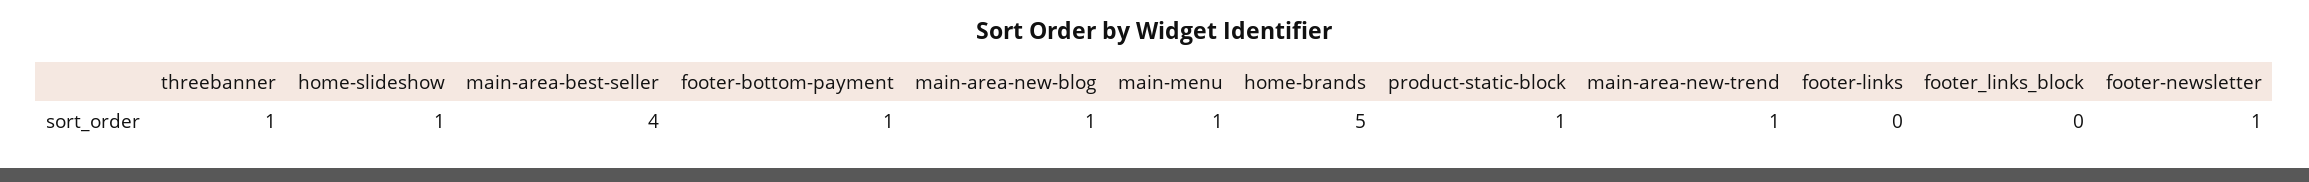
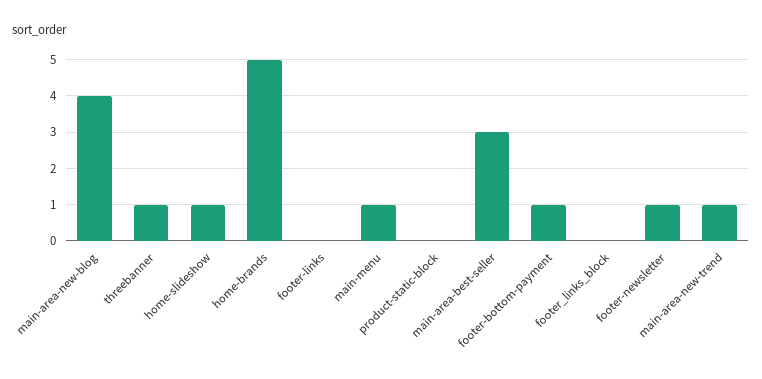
main-area-best-seller: 4 -> 3
main-area-new-blog: 1 -> 4
product-static-block: 1 -> 0

